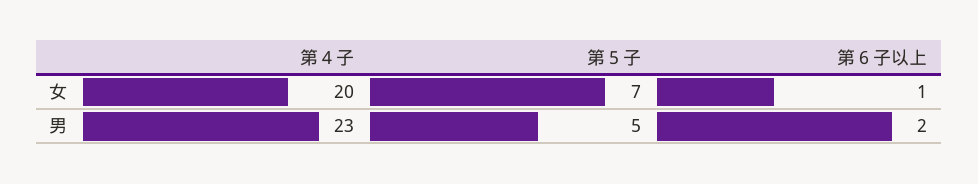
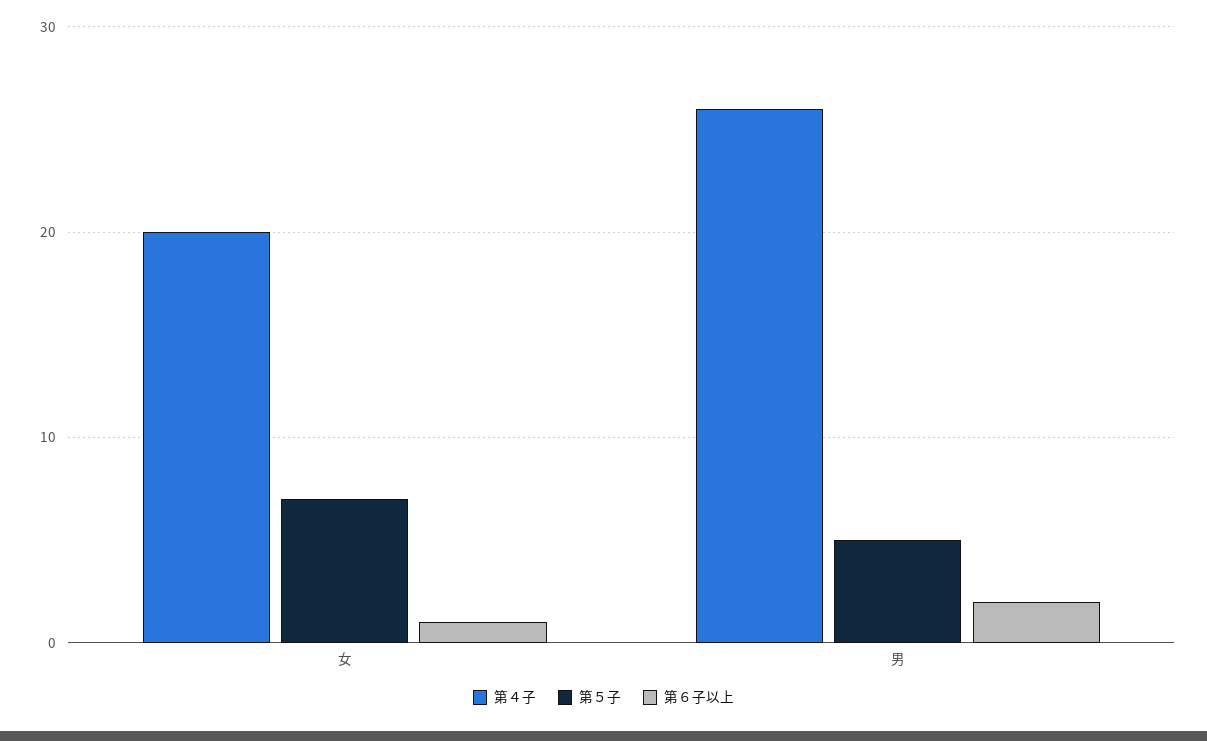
第４子, 男: 23 -> 26

